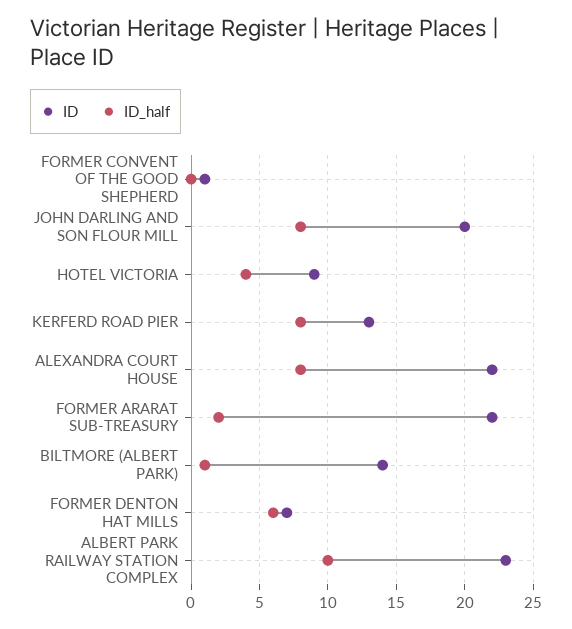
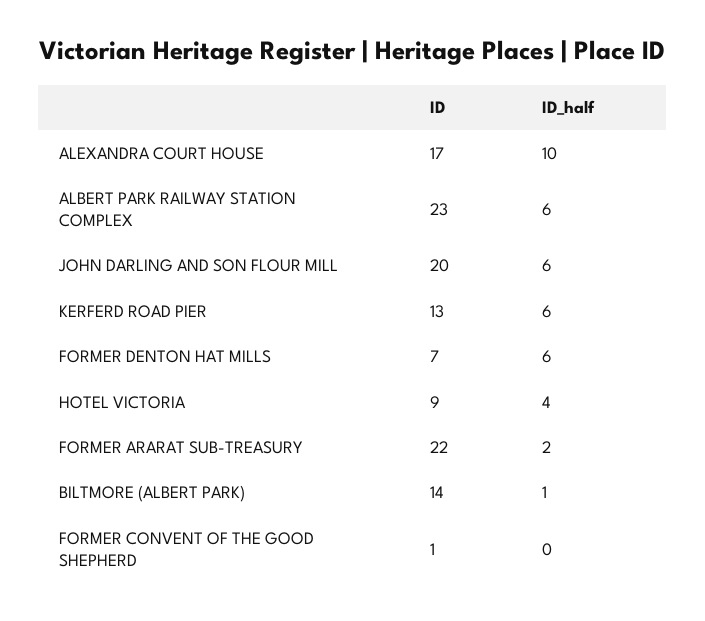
ID_half, JOHN DARLING AND SON FLOUR MILL: 8 -> 6
ID_half, KERFERD ROAD PIER: 8 -> 6
ID, ALEXANDRA COURT HOUSE: 22 -> 17
ID_half, ALEXANDRA COURT HOUSE: 8 -> 10
ID_half, ALBERT PARK RAILWAY STATION COMPLEX: 10 -> 6

